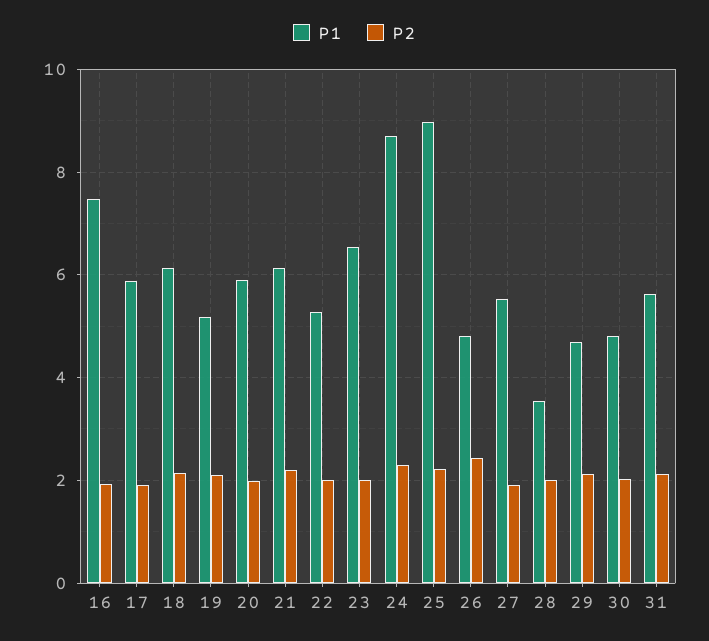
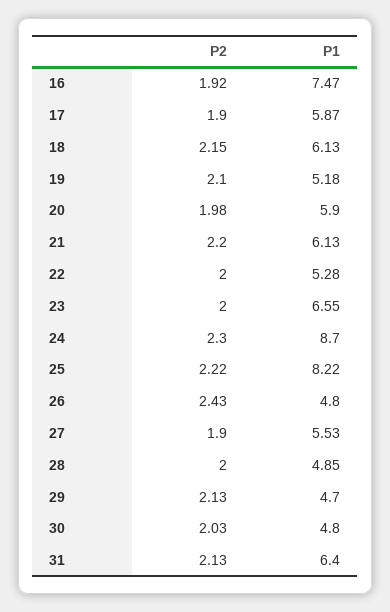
P1, 25: 9 -> 8.22
P1, 28: 3.6 -> 4.85
P1, 31: 5.6 -> 6.4

